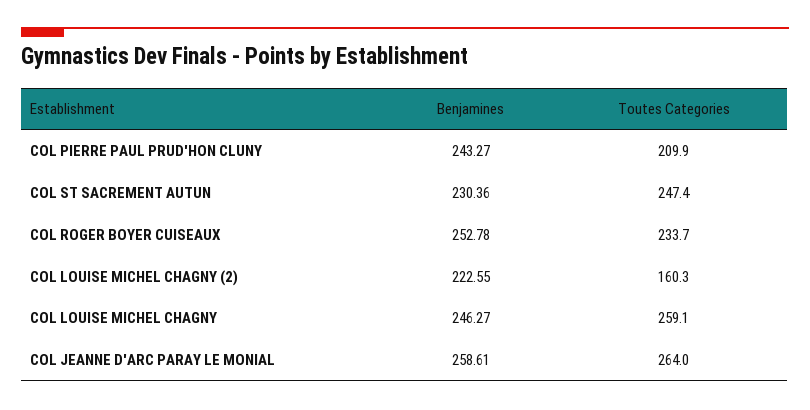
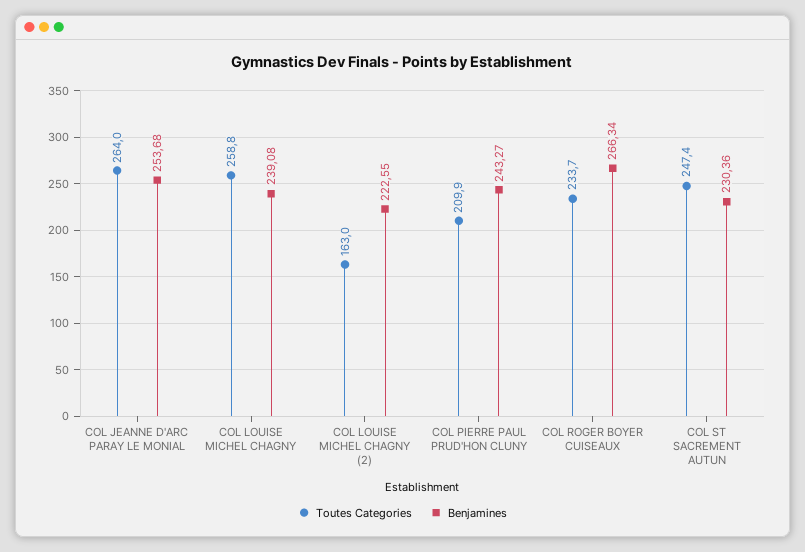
Benjamines, COL ROGER BOYER CUISEAUX: 252.78 -> 266.34
Toutes Categories, COL LOUISE MICHEL CHAGNY (2): 160.3 -> 163
Benjamines, COL LOUISE MICHEL CHAGNY: 246.27 -> 239.08
Toutes Categories, COL LOUISE MICHEL CHAGNY: 259.1 -> 258.8
Benjamines, COL JEANNE D'ARC PARAY LE MONIAL: 258.61 -> 253.68

